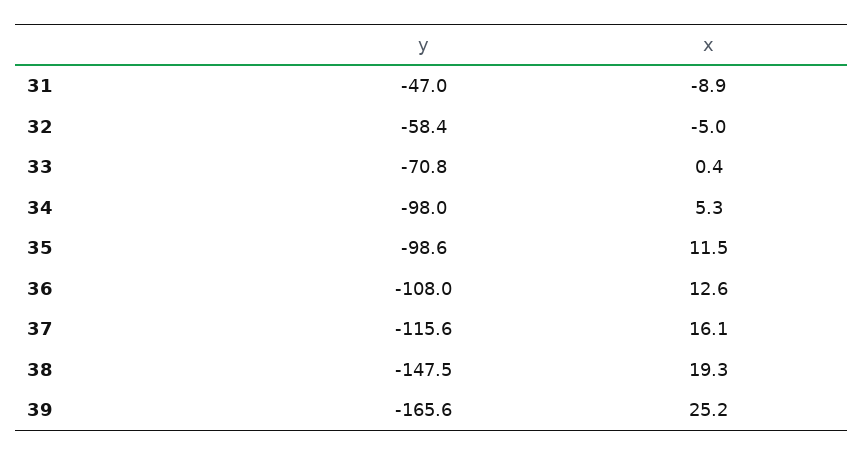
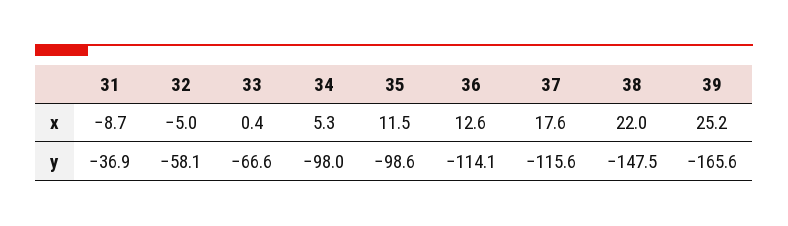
y, 31: -47 -> -36.9
x, 31: -8.9 -> -8.7
y, 32: -58.4 -> -58.1
y, 33: -70.8 -> -66.6
y, 36: -108 -> -114.1
x, 37: 16.1 -> 17.6
x, 38: 19.3 -> 22

